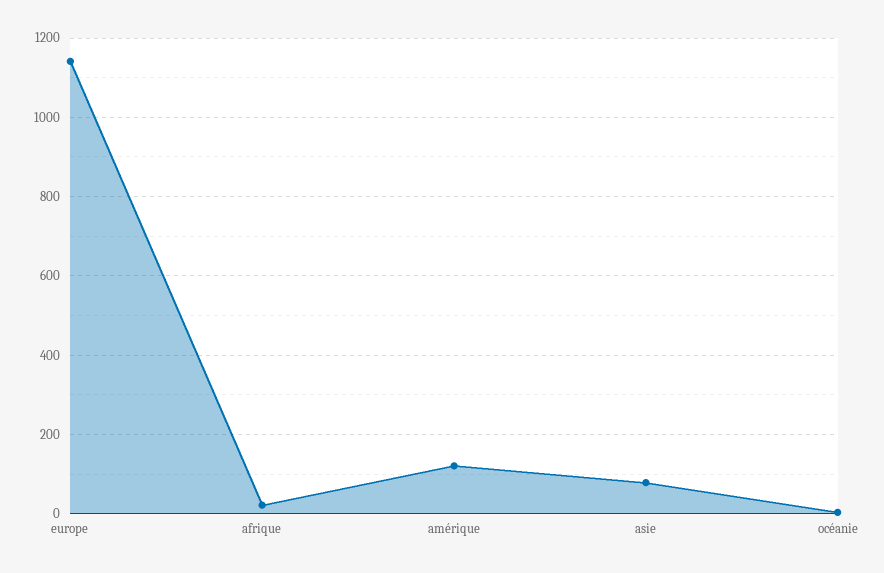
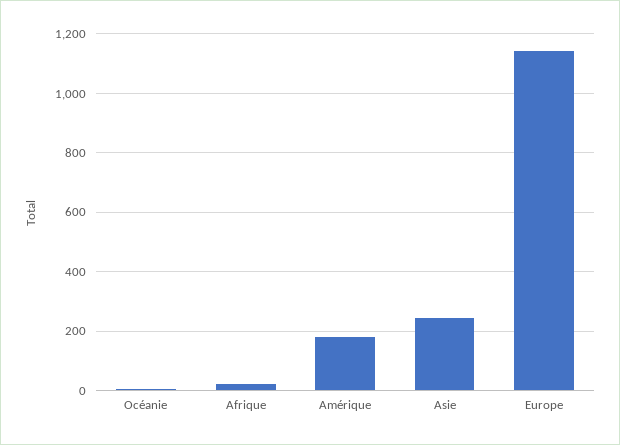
amérique: 120 -> 175
asie: 80 -> 250

